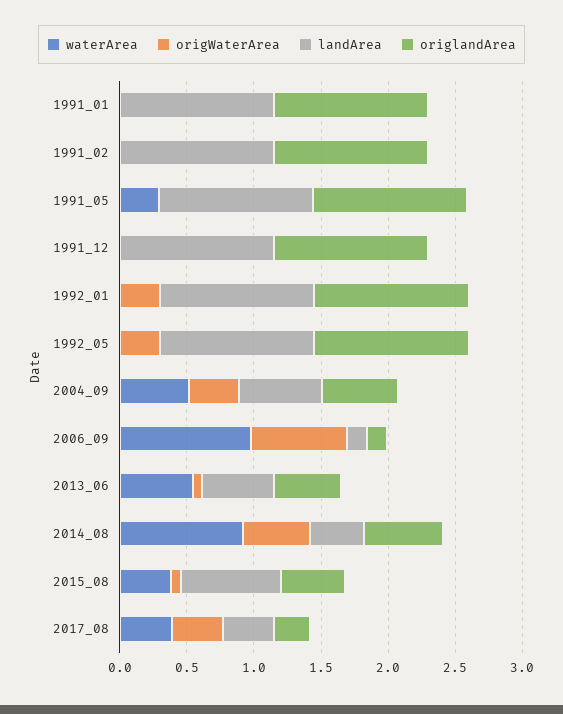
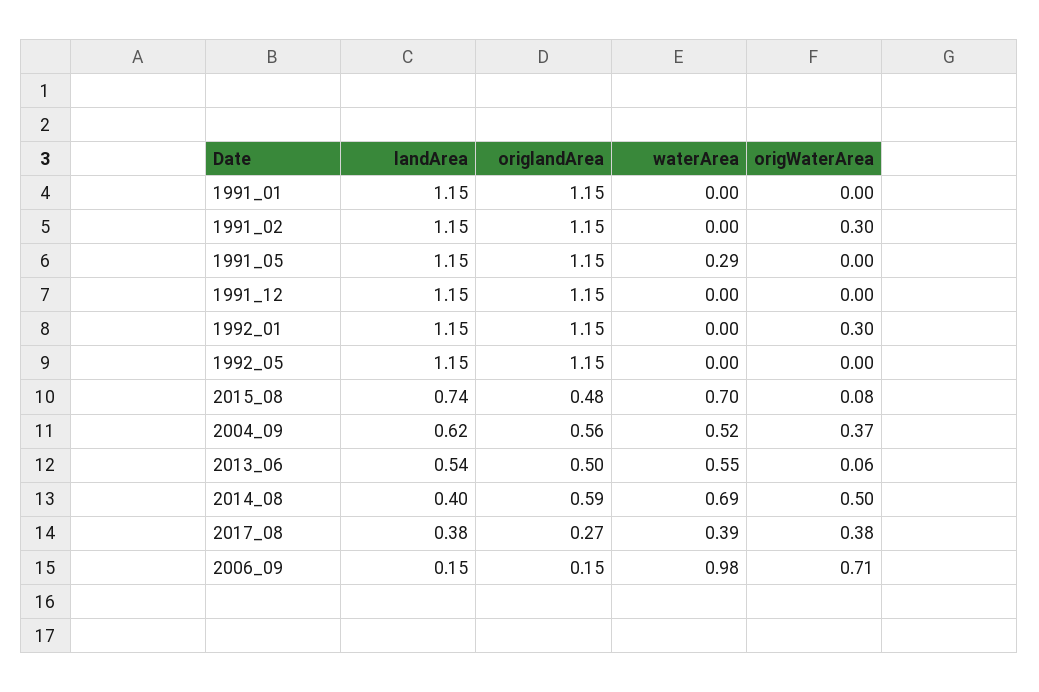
origWaterArea, 1991_02: 0 -> 0.3
origWaterArea, 1992_05: 0.3 -> 0
waterArea, 2014_08: 0.9 -> 0.69
waterArea, 2015_08: 0.4 -> 0.7

